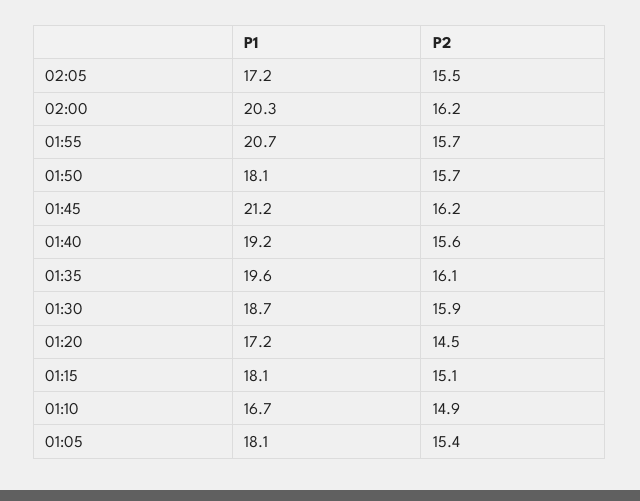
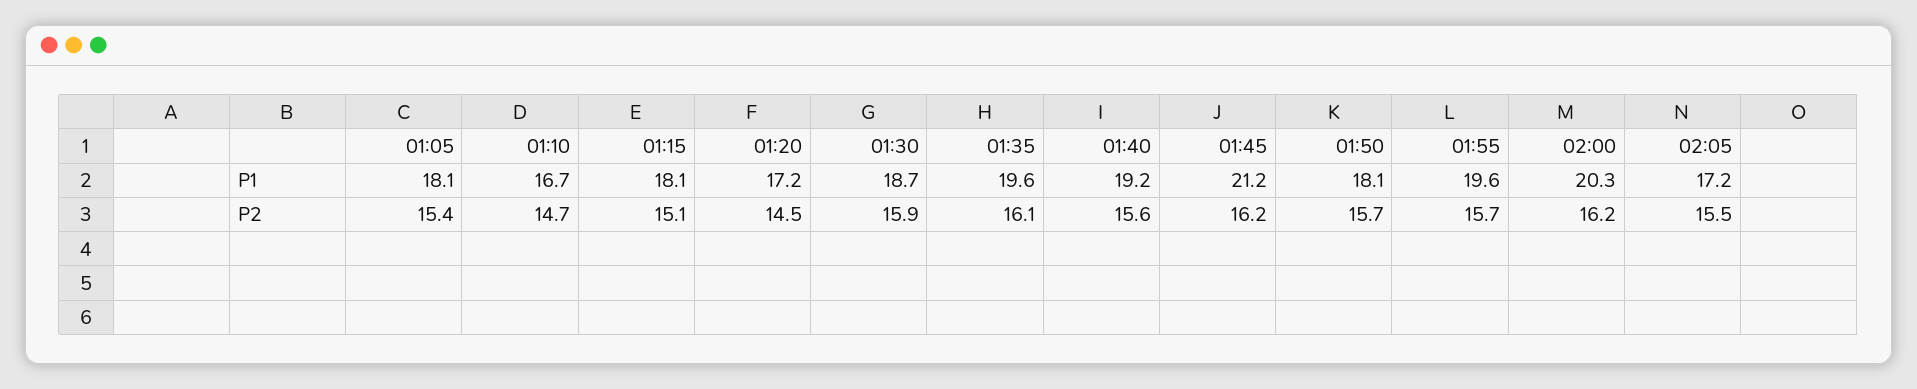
P1, 01:55: 20.7 -> 19.6
P2, 01:10: 14.9 -> 14.7

